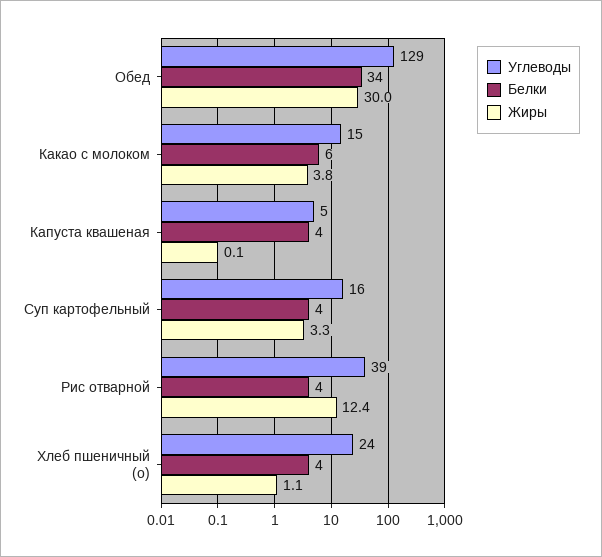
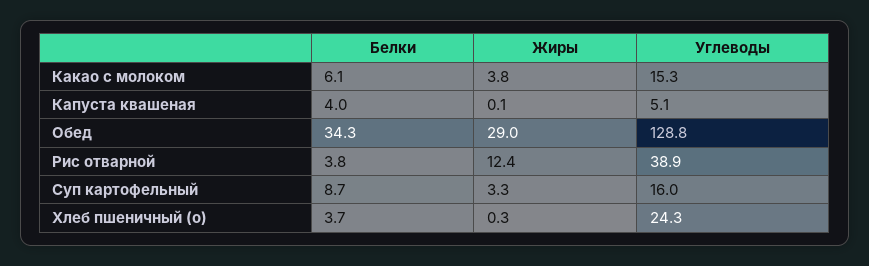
Жиры, Обед: 30 -> 29
Белки, Суп картофельный: 4 -> 8.7
Жиры, Хлеб пшеничный (о): 1.1 -> 0.3

